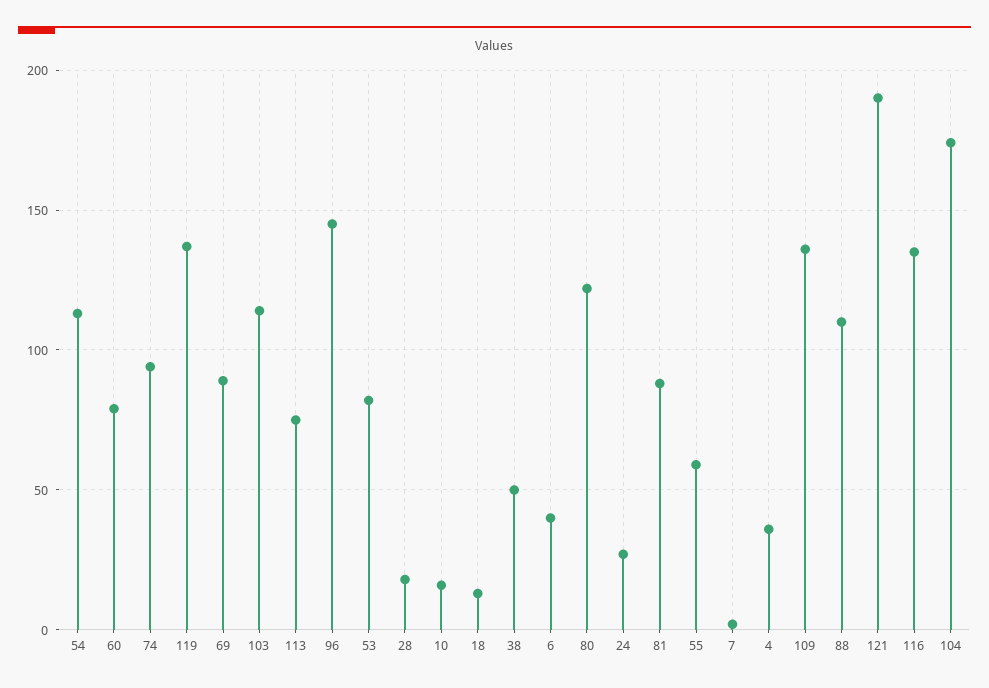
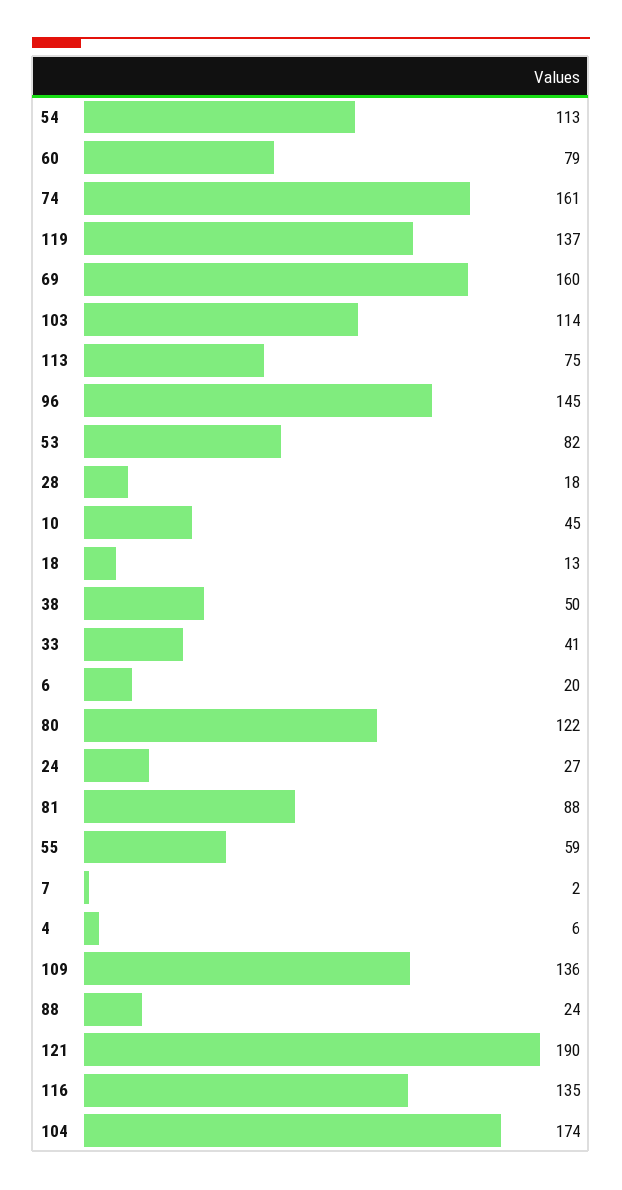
74: 95 -> 161
69: 90 -> 160
10: 15 -> 45
6: 40 -> 20
4: 35 -> 6
88: 110 -> 24
33: none -> 41

